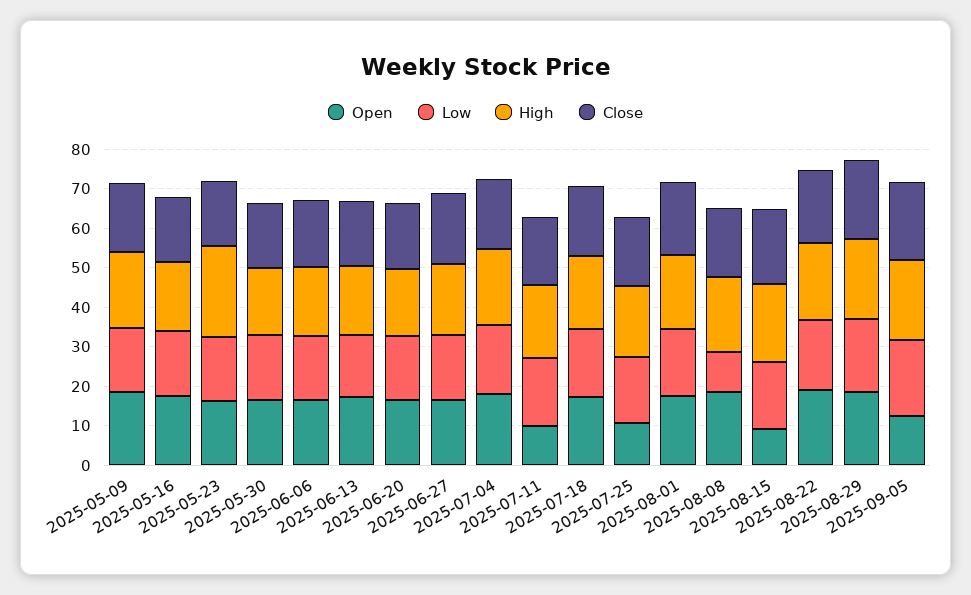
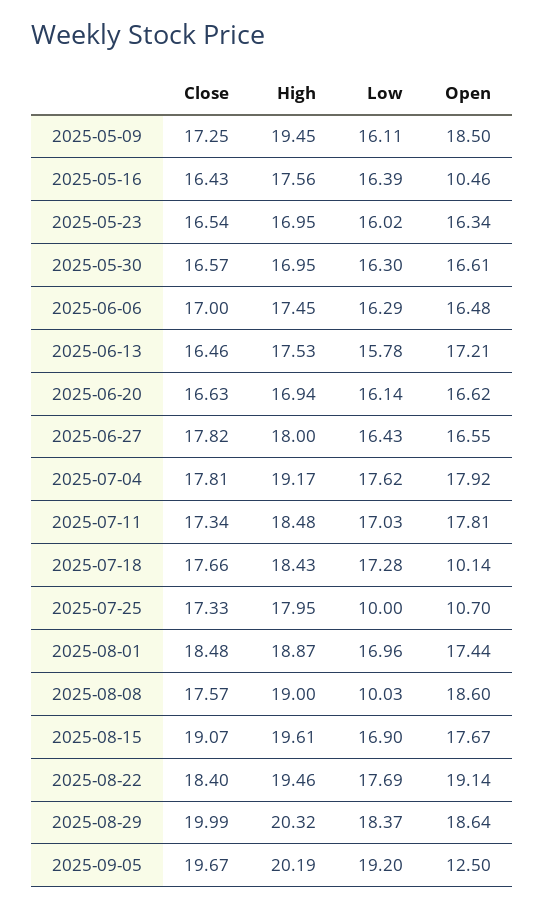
Open, 2025-05-16: 17.5 -> 10.46
High, 2025-05-23: 22.5 -> 16.95
Open, 2025-07-11: 10 -> 17.81
Open, 2025-07-18: 17.5 -> 10.14
Low, 2025-07-25: 17.5 -> 10
Open, 2025-08-15: 10 -> 17.67

